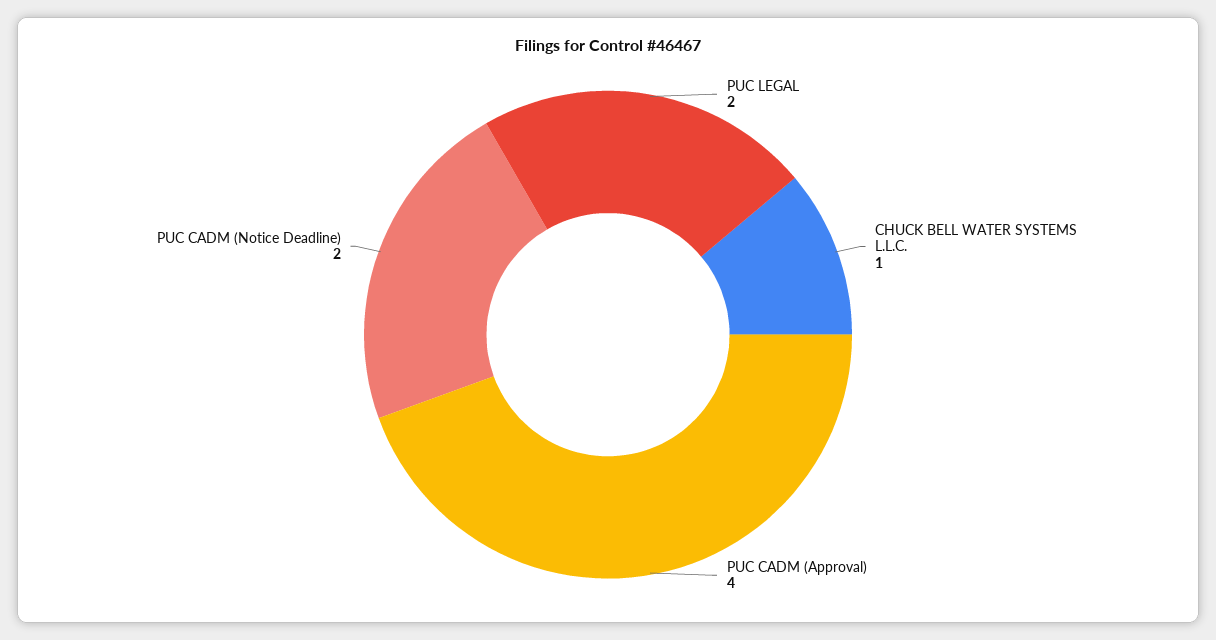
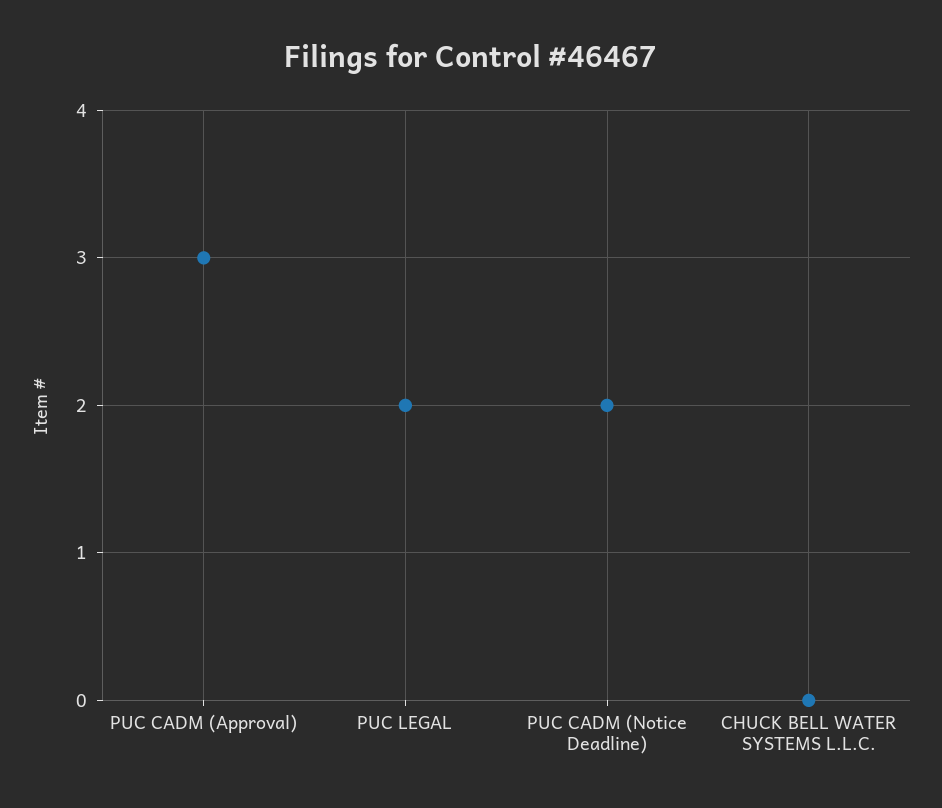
CHUCK BELL WATER SYSTEMS L.L.C.: 1 -> 0
PUC CADM (Approval): 4 -> 3

